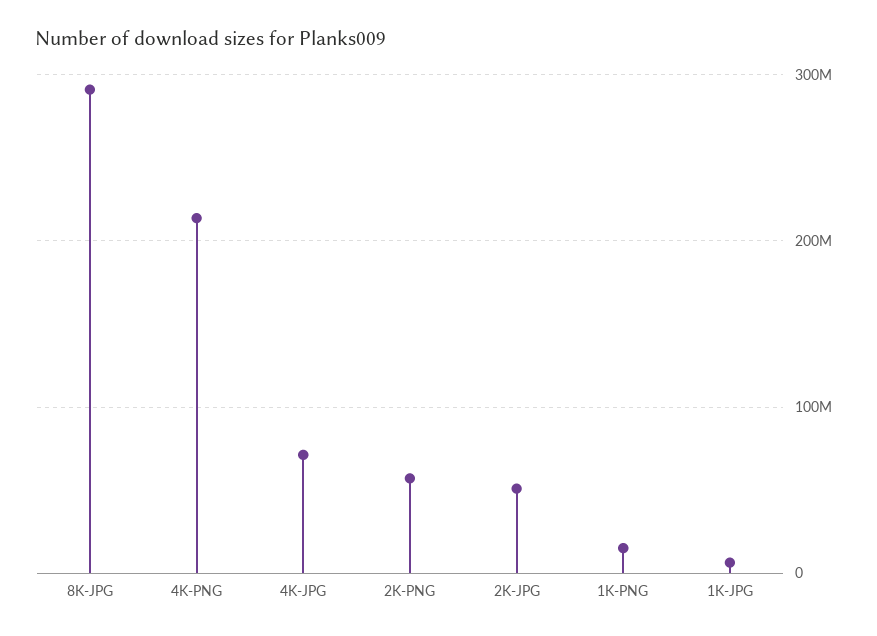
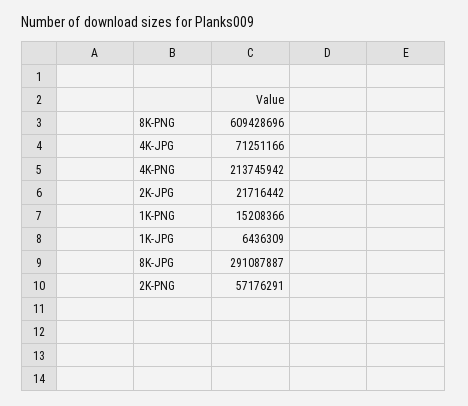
2K-JPG: 50000000 -> 21716442
8K-PNG: none -> 609428696

